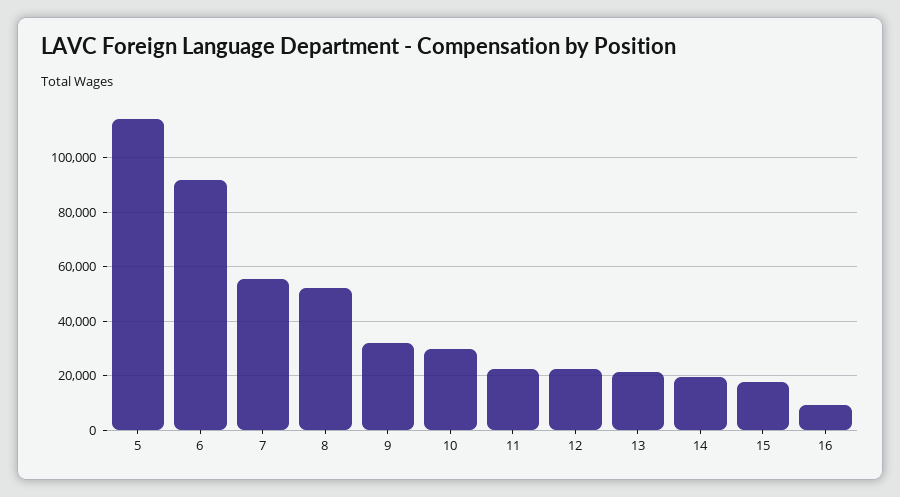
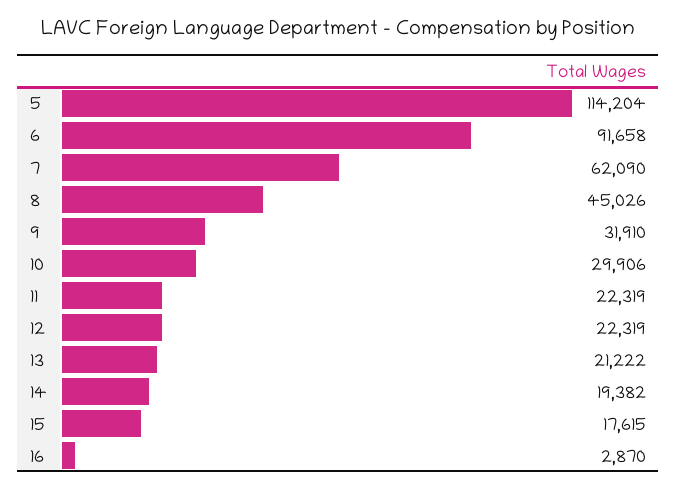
7: 55000 -> 62090
8: 52500 -> 45026
16: 10000 -> 2870

